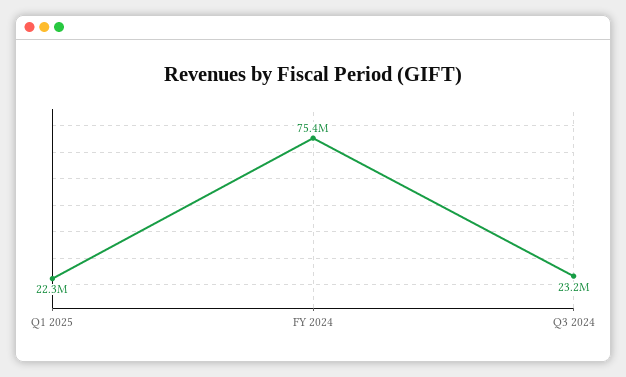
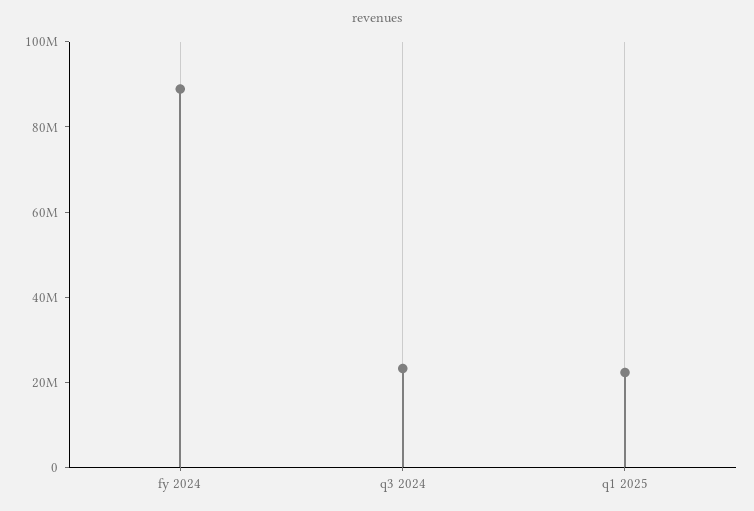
FY 2024: 75400000 -> 90000000

